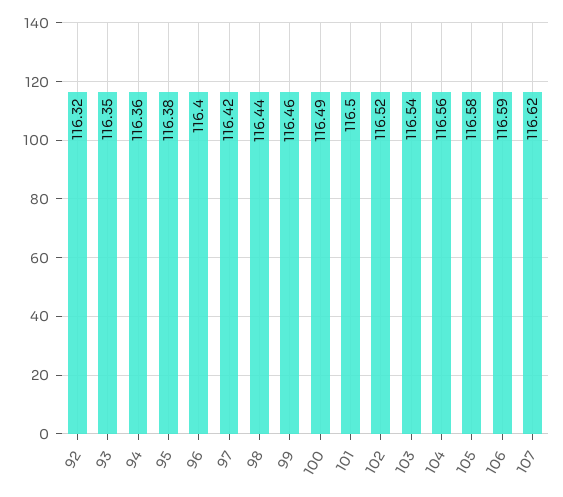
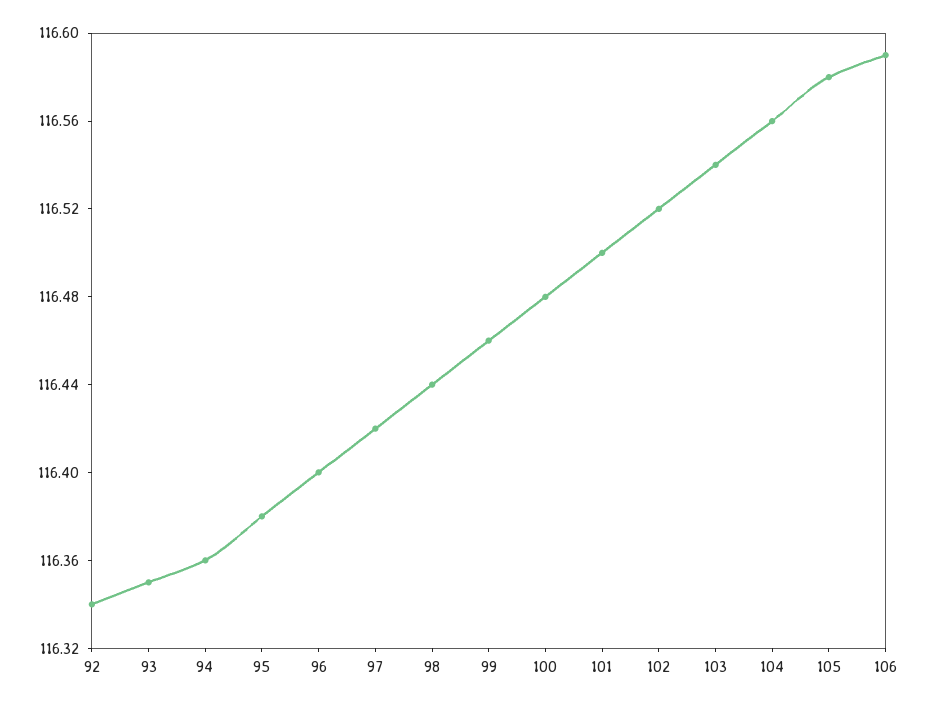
92: 116.32 -> 116.34
100: 116.49 -> 116.48
107: 116.62 -> none

